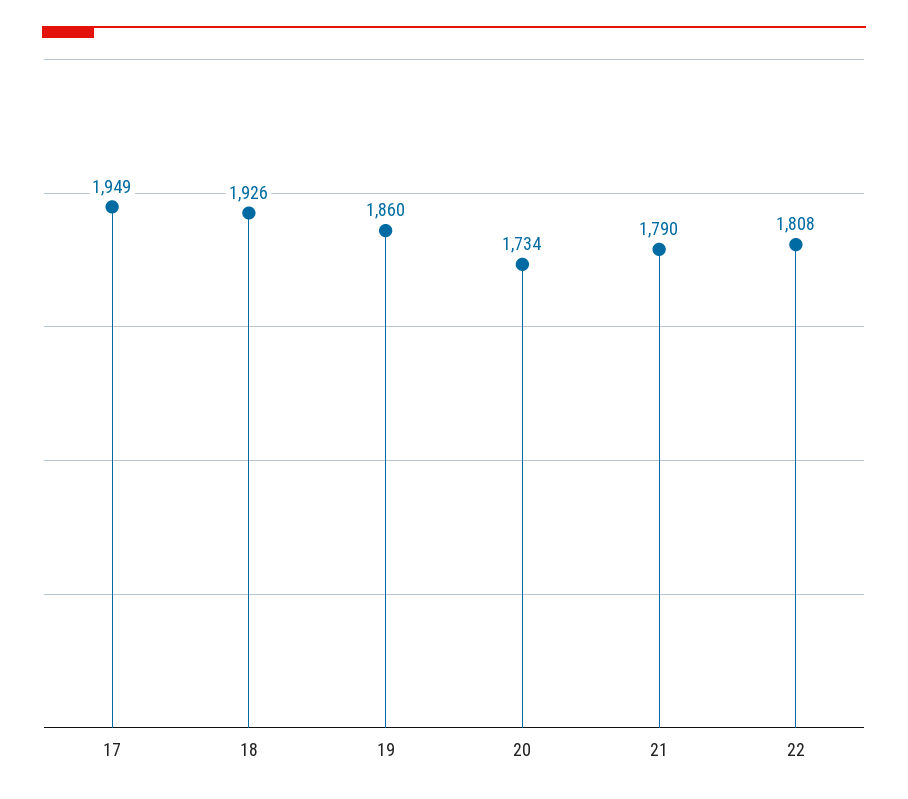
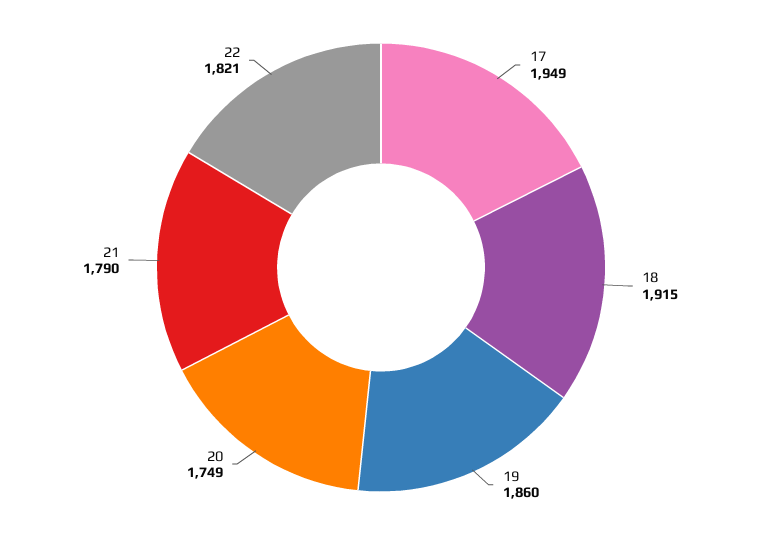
18: 1926 -> 1915
20: 1734 -> 1749
22: 1808 -> 1821

